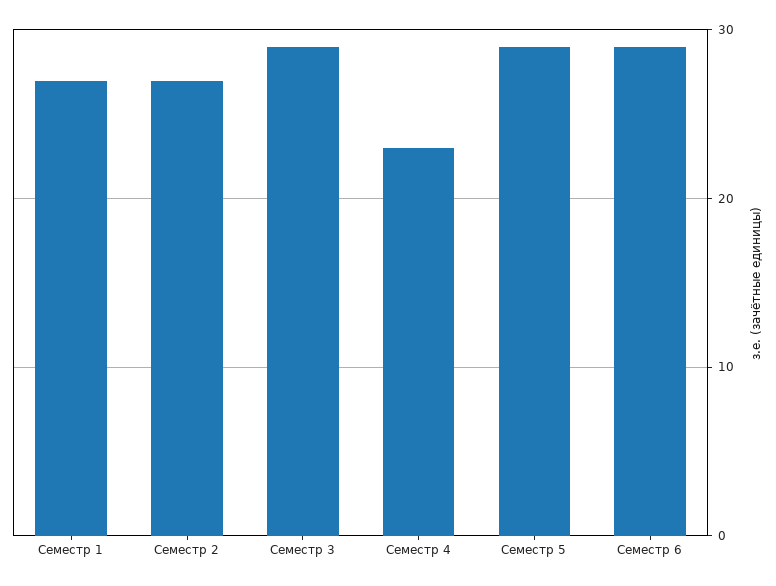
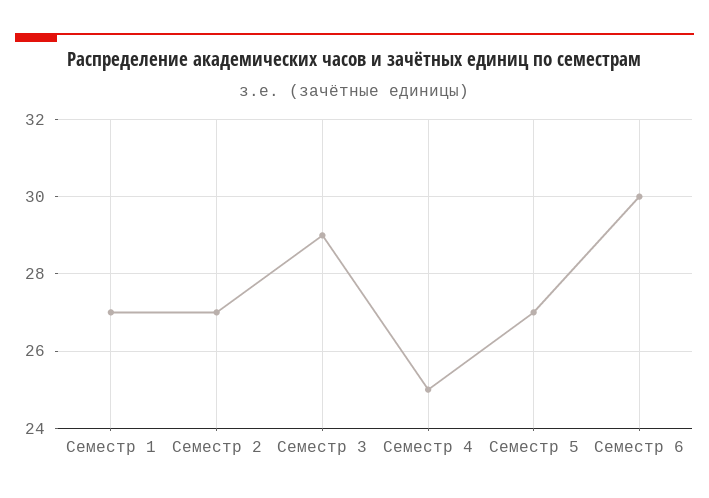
Семестр 4: 23 -> 25
Семестр 5: 29 -> 27
Семестр 6: 29 -> 30

